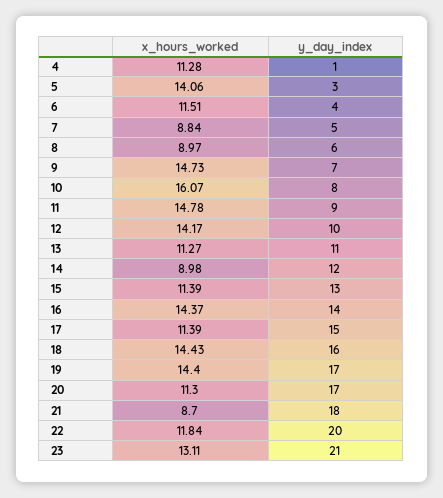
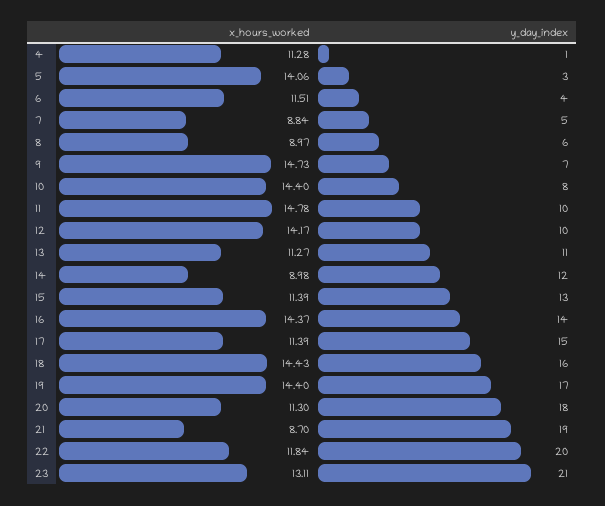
x_hours_worked, 10: 16.07 -> 14.4
y_day_index, 11: 9 -> 10
y_day_index, 20: 17 -> 18
y_day_index, 21: 18 -> 19

